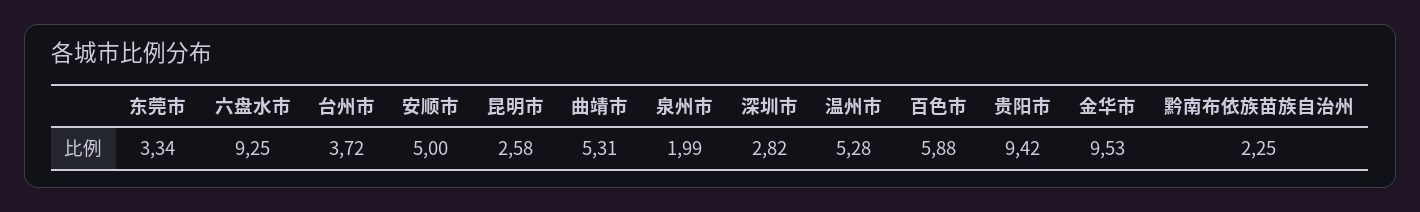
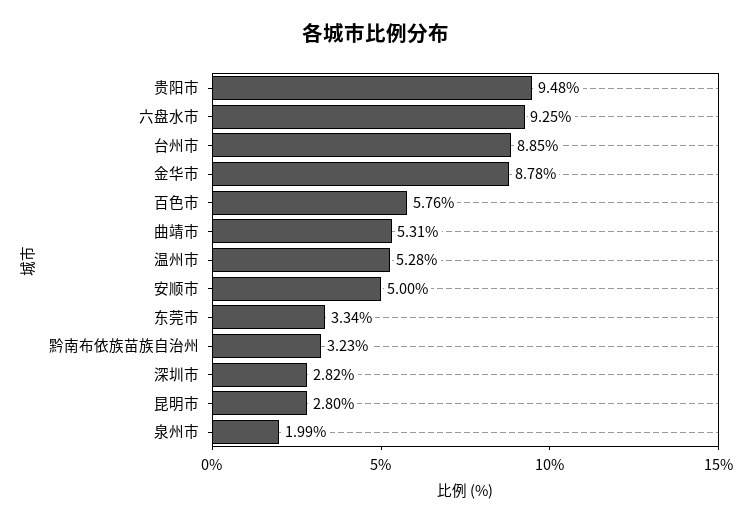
台州市: 3.72 -> 8.85
昆明市: 2.58 -> 2.8
百色市: 5.88 -> 5.76
贵阳市: 9.42 -> 9.48
金华市: 9.53 -> 8.78
黔南布依族苗族自治州: 2.25 -> 3.23

